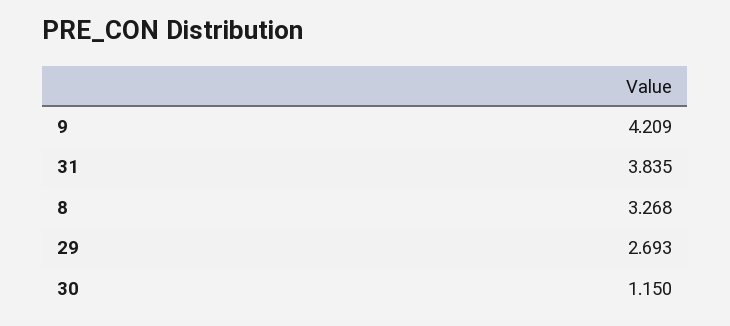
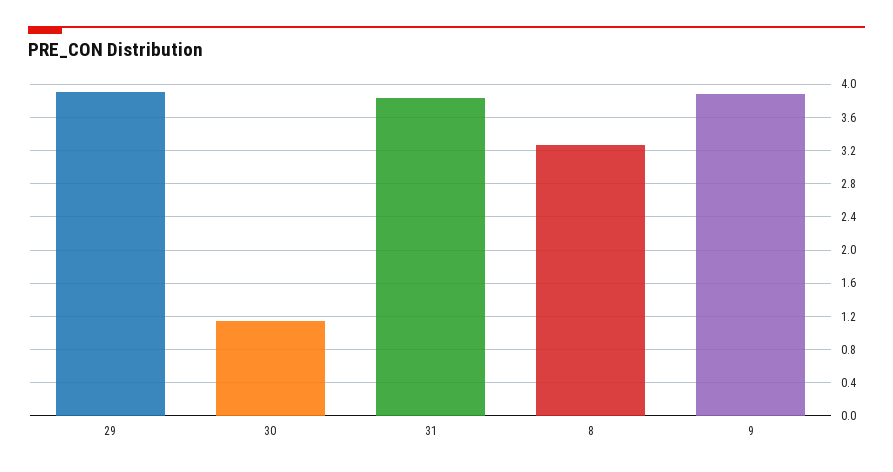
9: 4.209 -> 3.9
29: 2.693 -> 3.9

